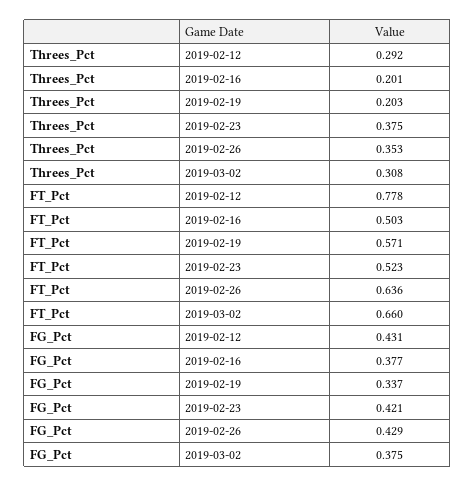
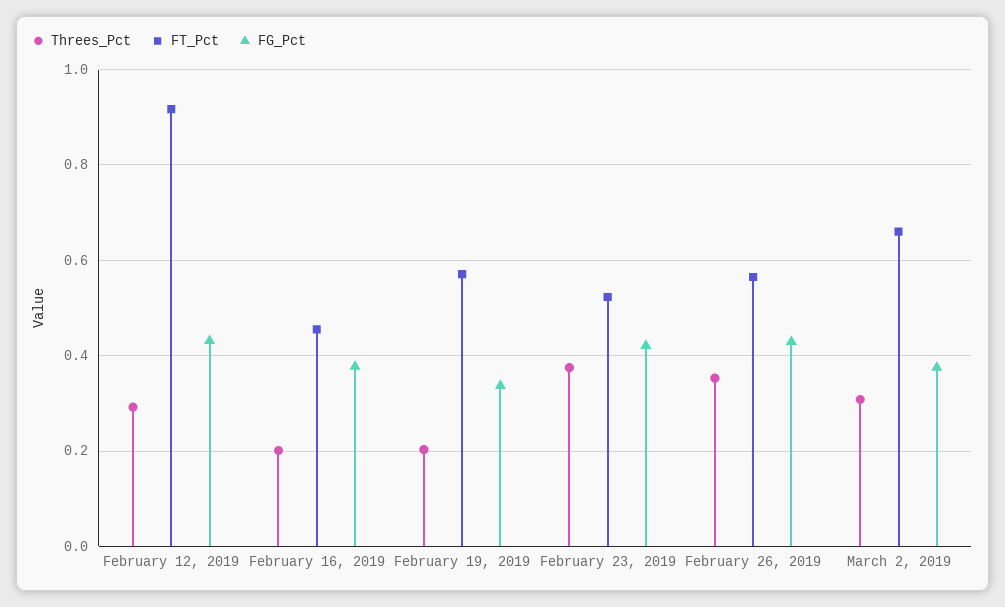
FT_Pct, 2019-02-12: 0.778 -> 0.92
FT_Pct, 2019-02-16: 0.503 -> 0.46
FT_Pct, 2019-02-26: 0.636 -> 0.56

